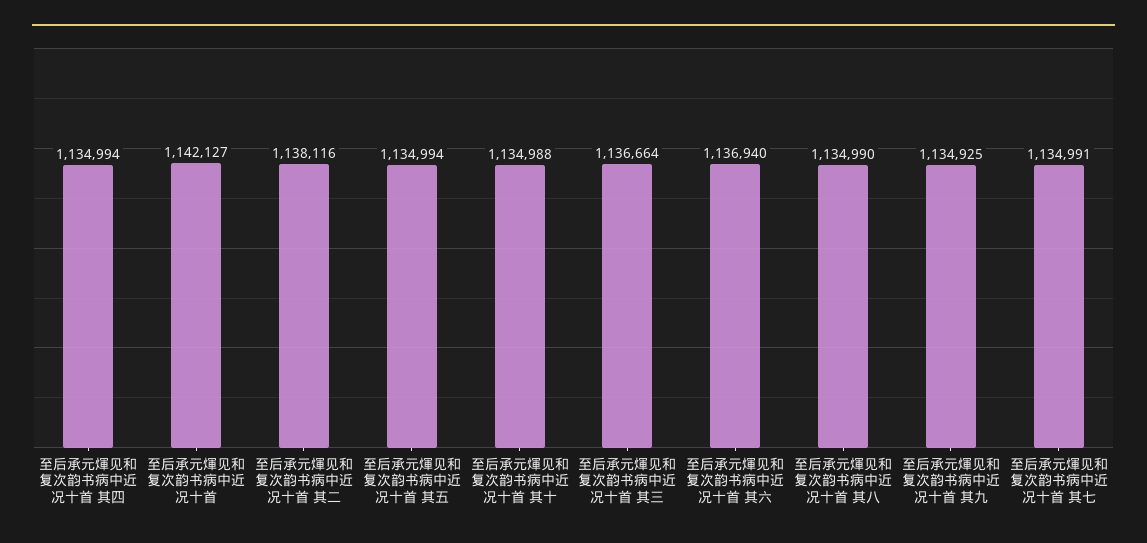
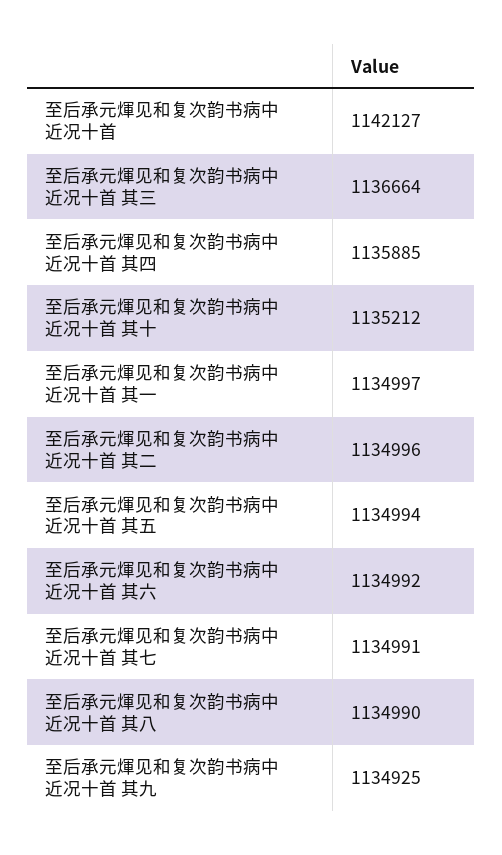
至后承元煇见和复次韵书病中近况十首 其四: 1134994 -> 1135885
至后承元煇见和复次韵书病中近况十首 其二: 1138116 -> 1134996
至后承元煇见和复次韵书病中近况十首 其十: 1134988 -> 1135212
至后承元煇见和复次韵书病中近况十首 其六: 1136940 -> 1134992
至后承元煇见和复次韵书病中近况十首 其一: none -> 1134997

